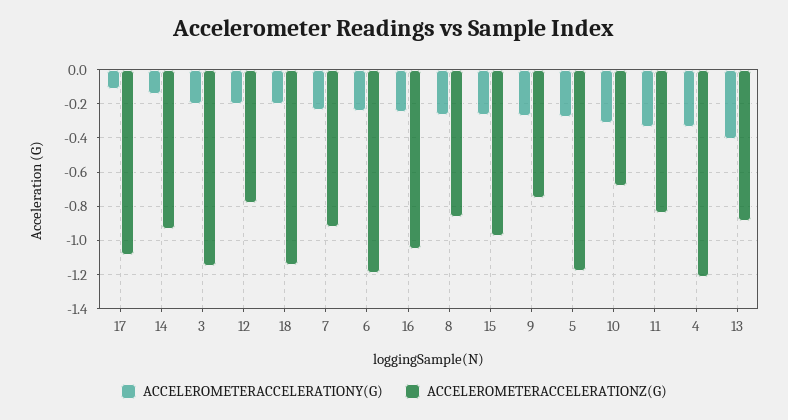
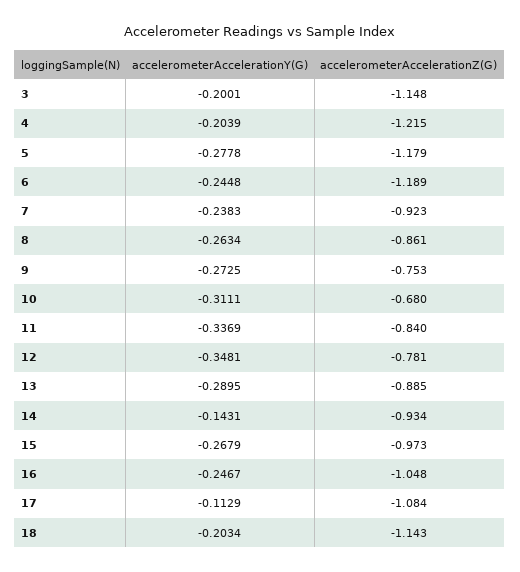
ACCELEROMETERACCELERATIONY(G), 12: -0.2 -> -0.3481
ACCELEROMETERACCELERATIONY(G), 4: -0.35 -> -0.2039
ACCELEROMETERACCELERATIONY(G), 13: -0.4 -> -0.2895

